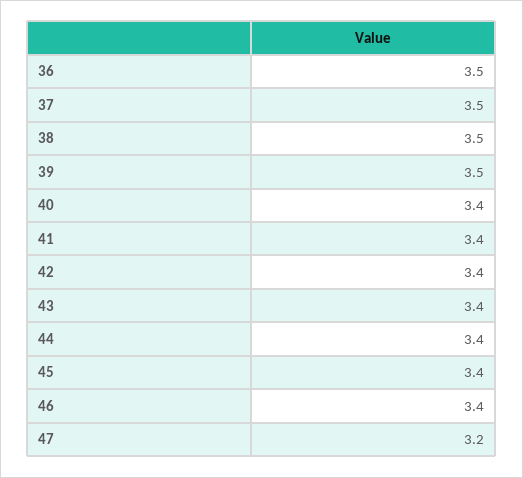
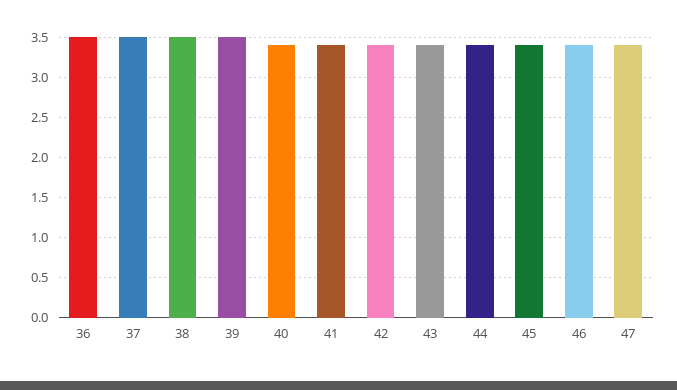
47: 3.2 -> 3.4

